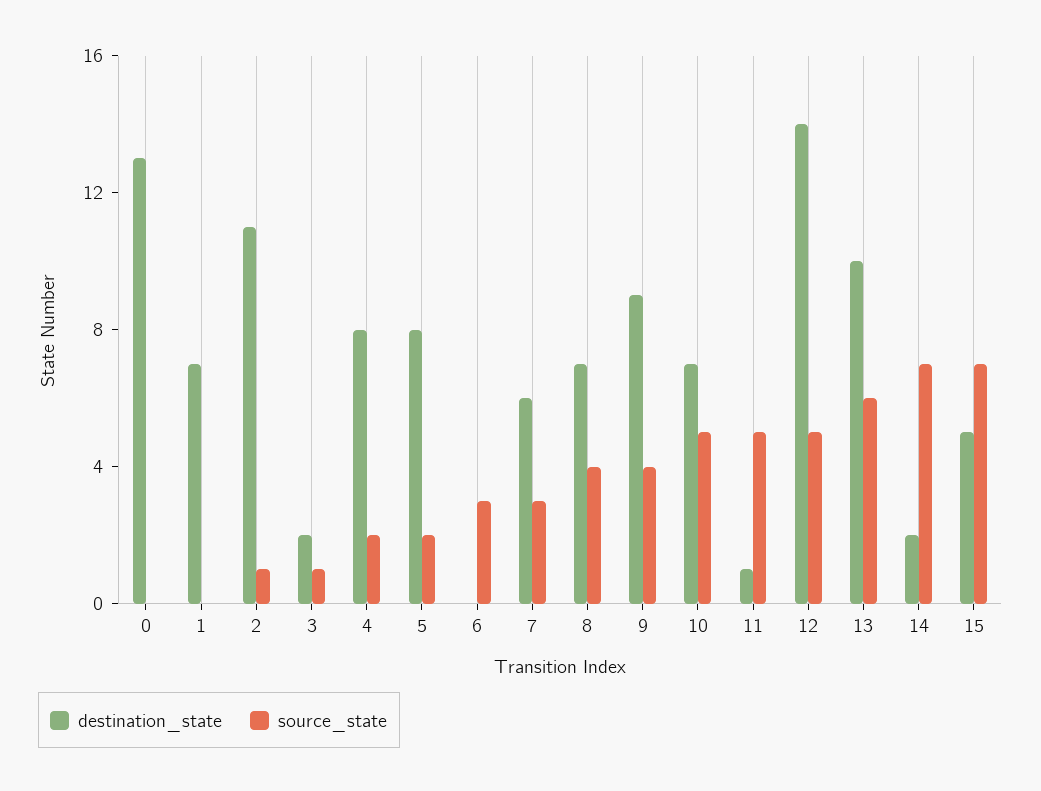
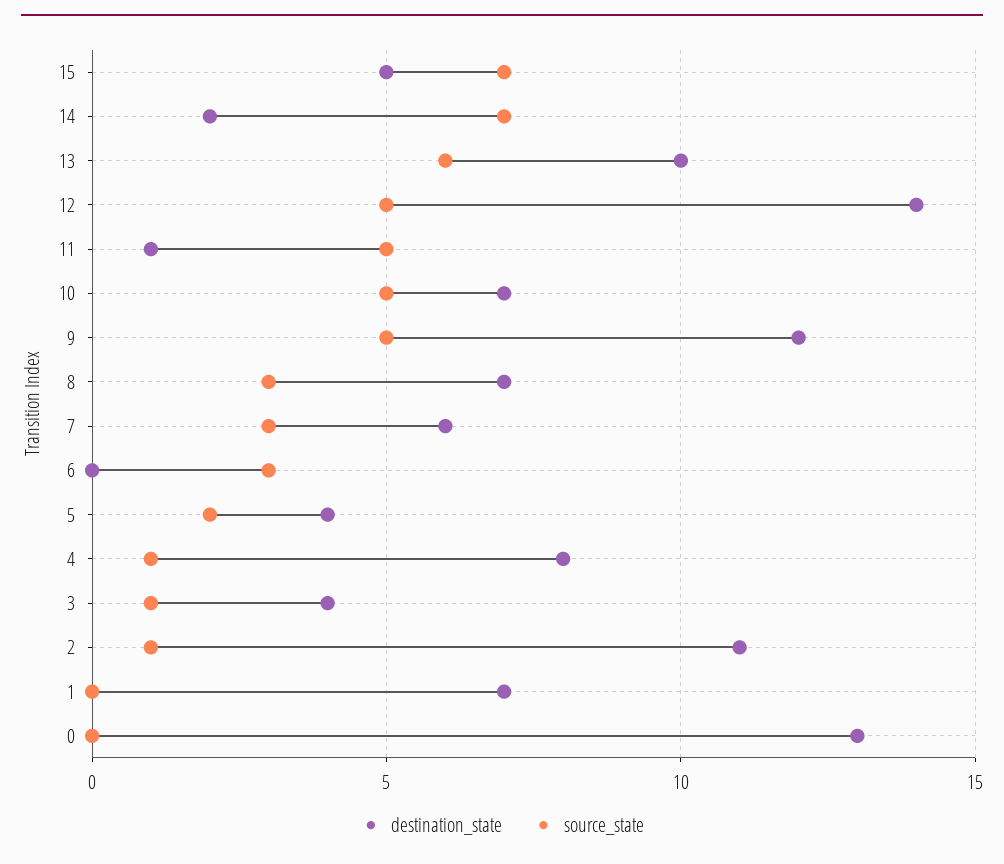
destination_state, 3: 2 -> 4
source_state, 4: 2 -> 1
destination_state, 5: 8 -> 4
source_state, 8: 4 -> 3
destination_state, 9: 9 -> 12
source_state, 9: 4 -> 5

